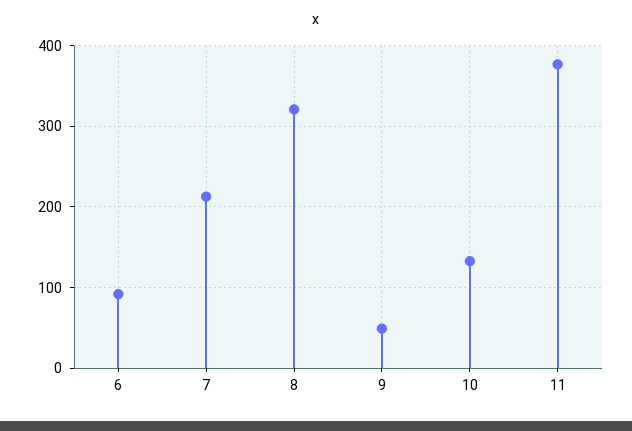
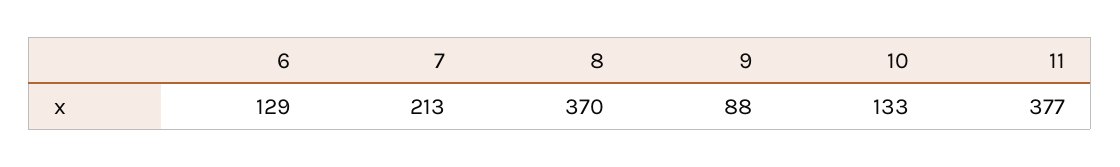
6: 90 -> 129
8: 320 -> 370
9: 50 -> 88

